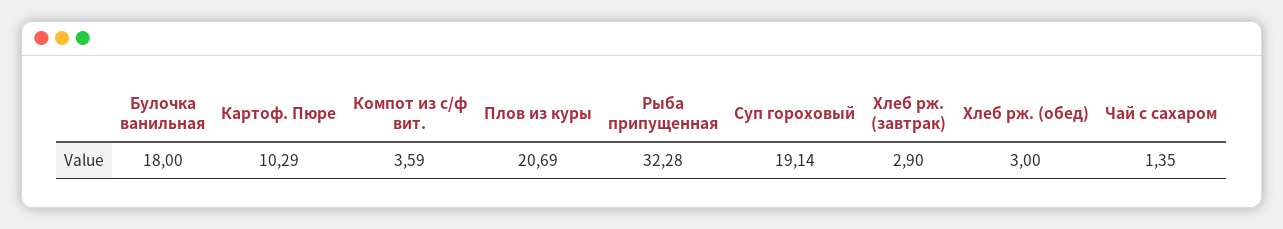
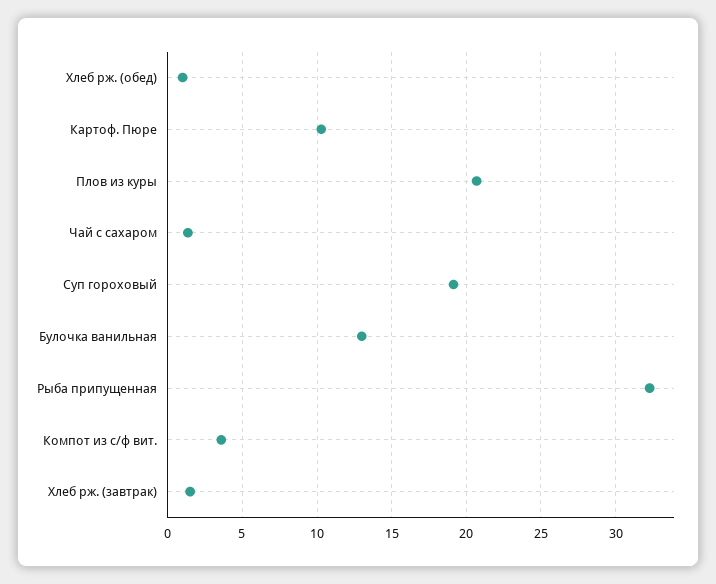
Булочка ванильная: 18 -> 13
Хлеб рж. (завтрак): 2.9 -> 1.5
Хлеб рж. (обед): 3 -> 1

